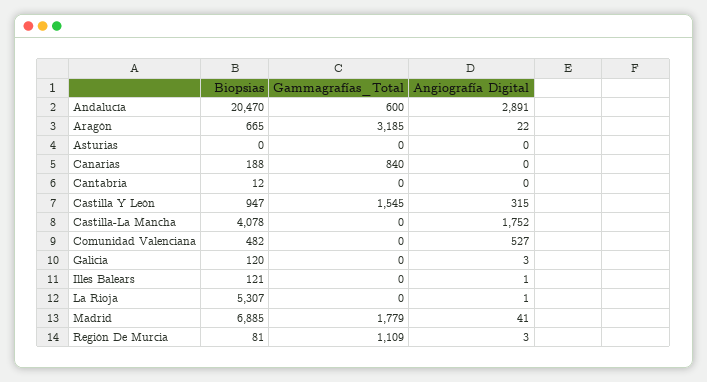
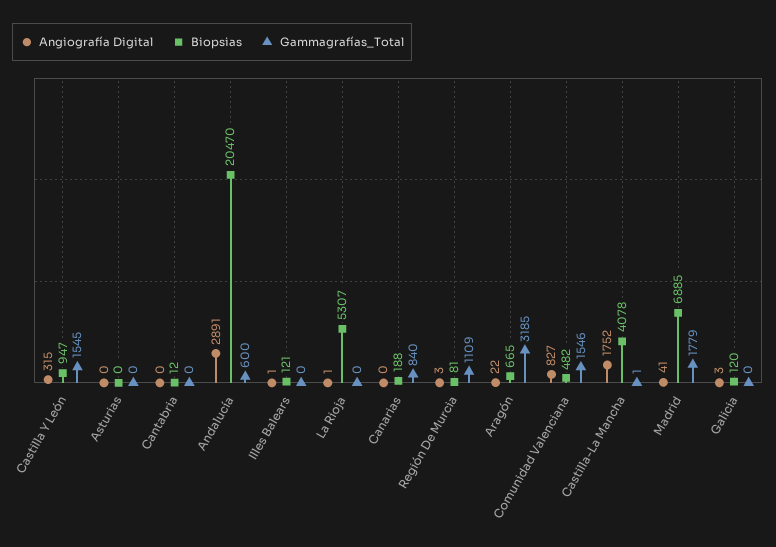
Gammagrafías_Total, Castilla-La Mancha: 0 -> 1
Gammagrafías_Total, Comunidad Valenciana: 0 -> 1546
Angiografía Digital, Comunidad Valenciana: 527 -> 827

